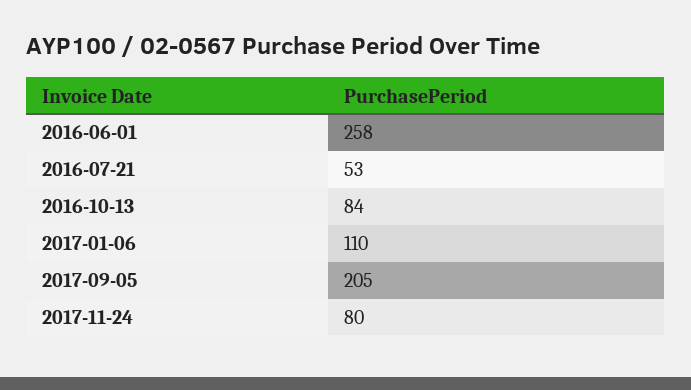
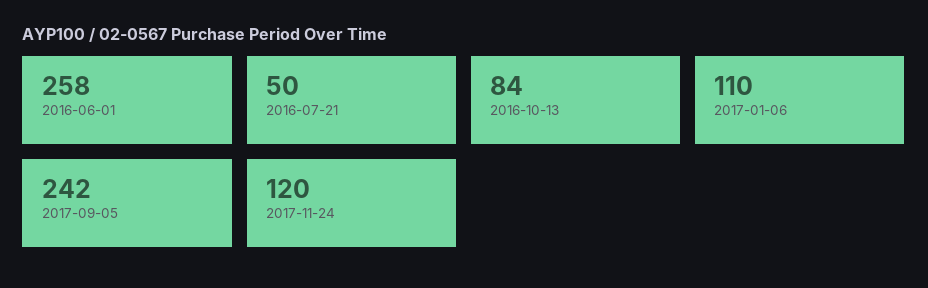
2016-07-21: 53 -> 50
2017-09-05: 205 -> 242
2017-11-24: 80 -> 120

